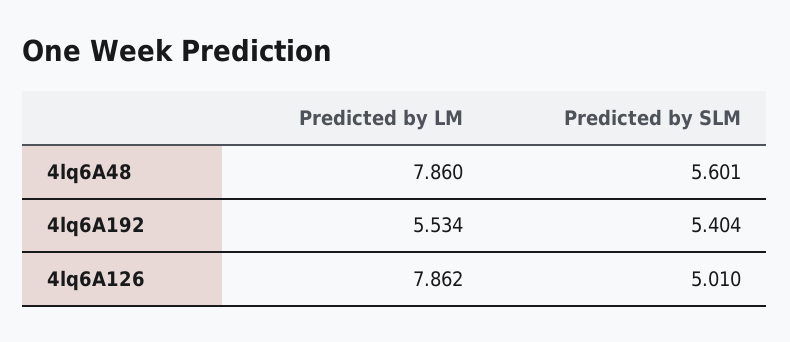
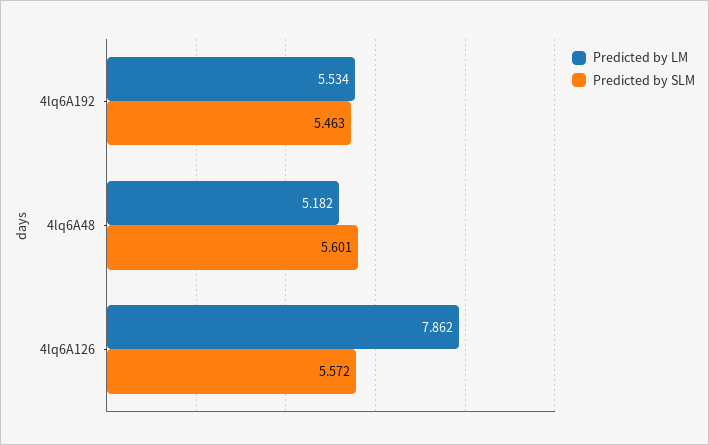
Predicted by LM, 4lq6A48: 7.86 -> 5.182
Predicted by SLM, 4lq6A192: 5.404 -> 5.463
Predicted by SLM, 4lq6A126: 5.01 -> 5.572

